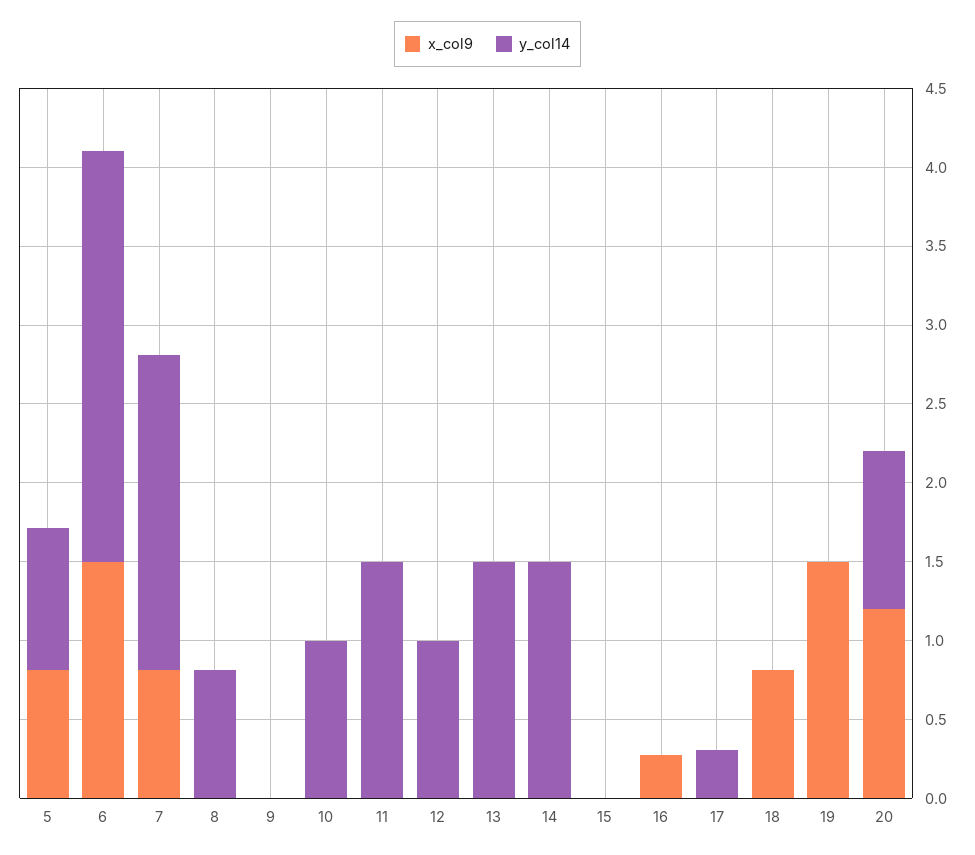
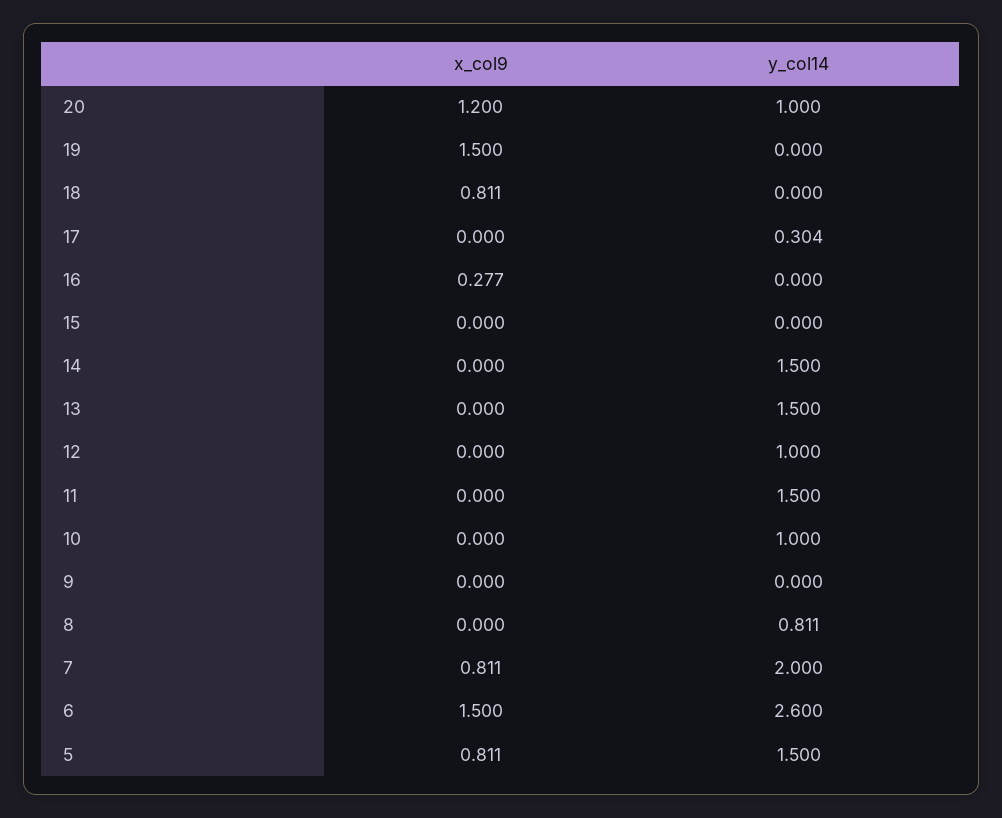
y_col14, 5: 0.9 -> 1.5

